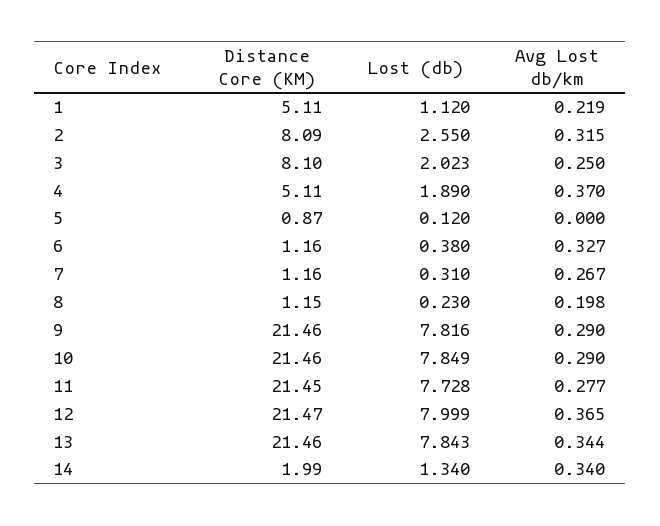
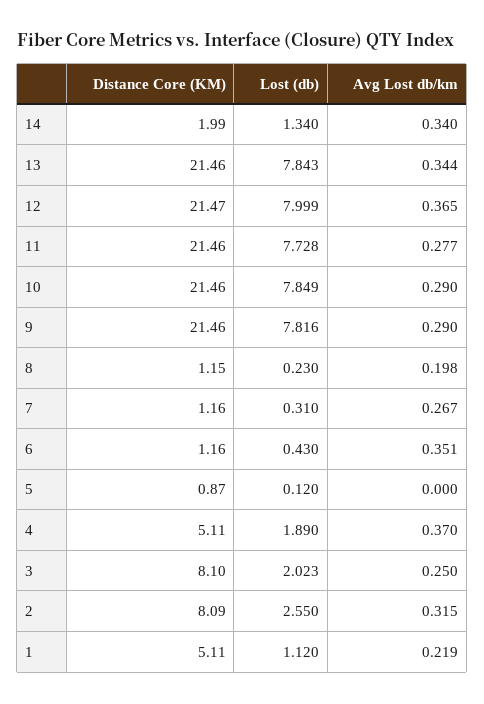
Lost (db), 6: 0.38 -> 0.43
Avg Lost db/km, 6: 0.327 -> 0.351
Distance Core (KM), 11: 21.45 -> 21.46

